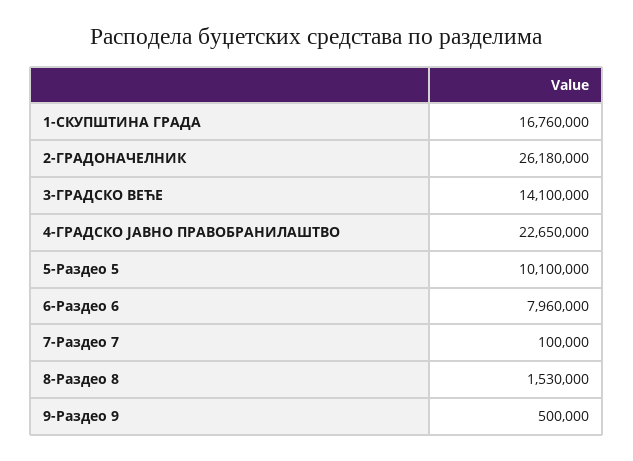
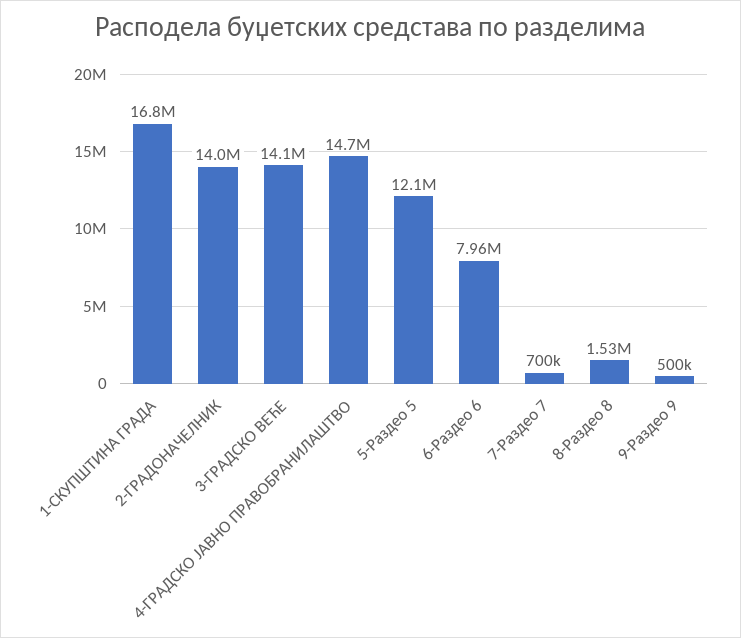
2-ГРАДОНАЧЕЛНИК: 26180000 -> 14000000
4-ГРАДСКО ЈАВНО ПРАВОБРАНИЛАШТВО: 22650000 -> 14700000
5-Раздео 5: 10100000 -> 12100000
7-Раздео 7: 100000 -> 700000

